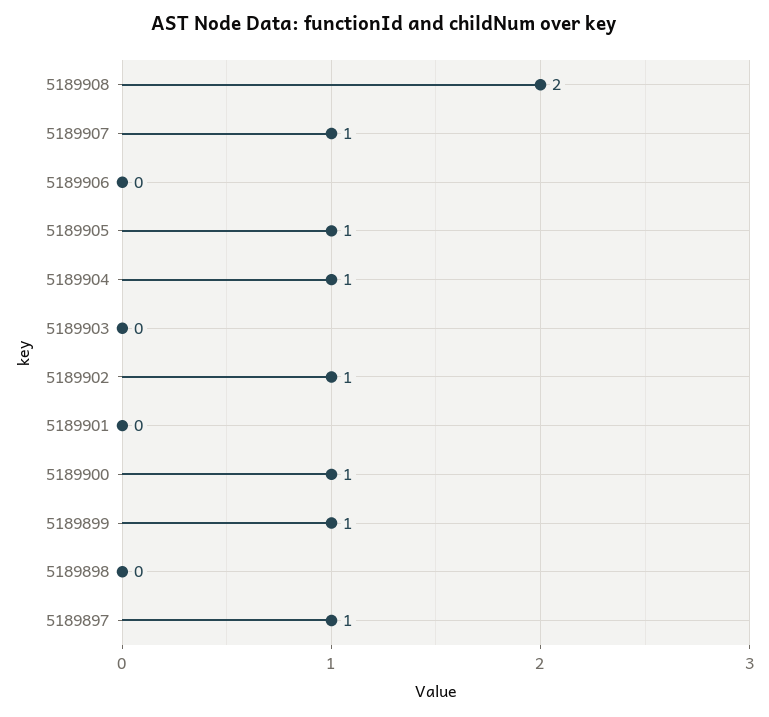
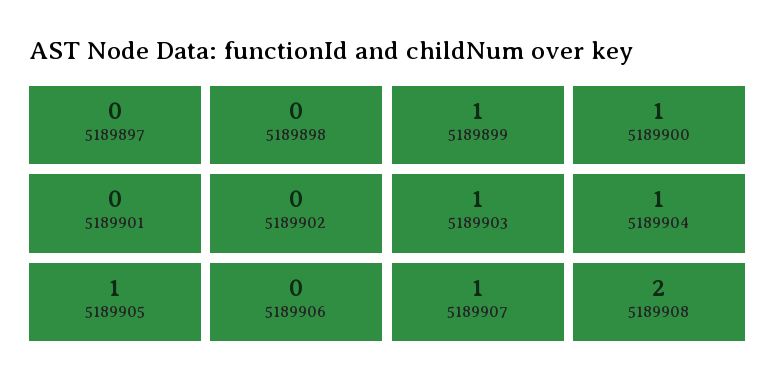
5189903: 0 -> 1
5189902: 1 -> 0
5189897: 1 -> 0

